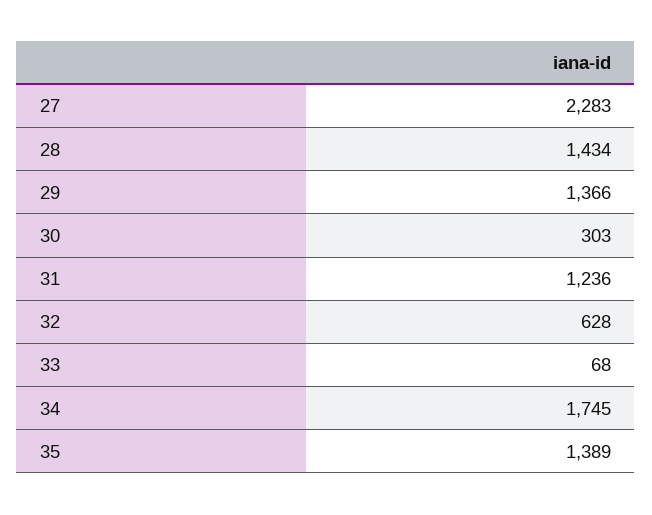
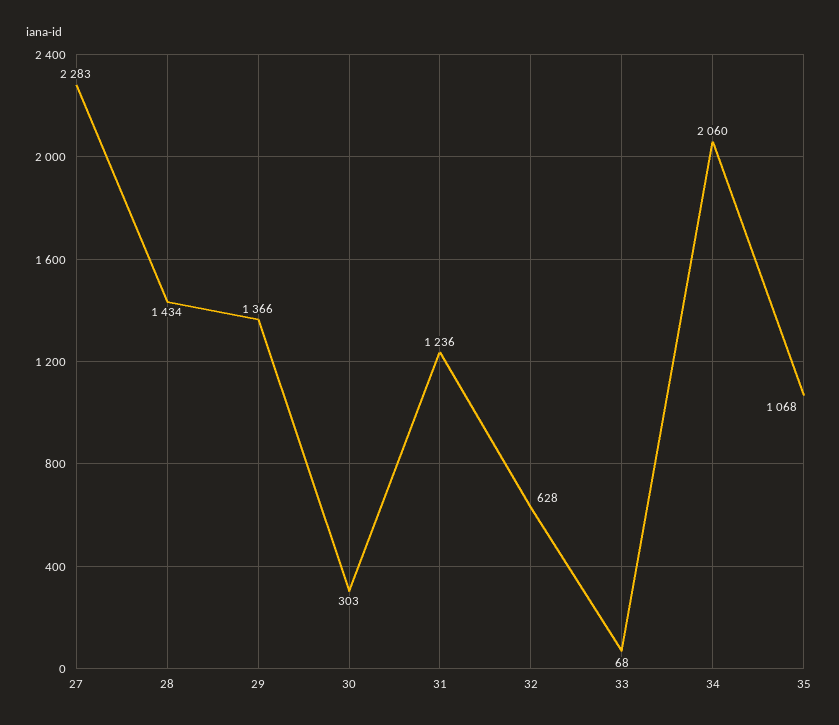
34: 1745 -> 2060
35: 1389 -> 1068

